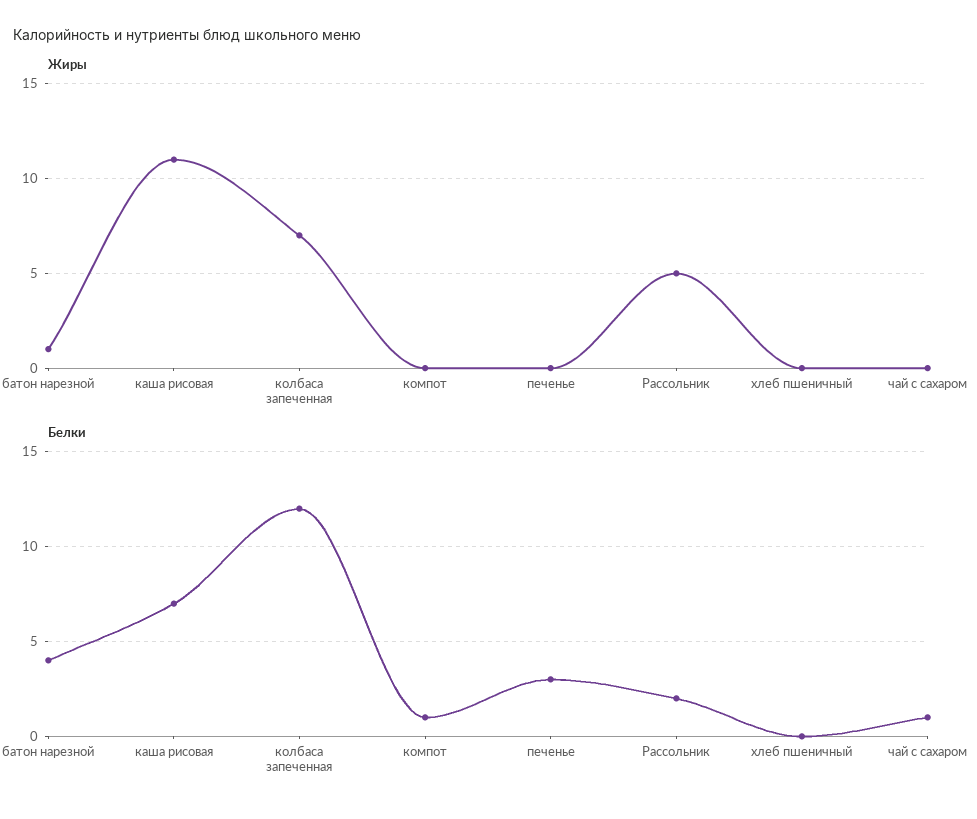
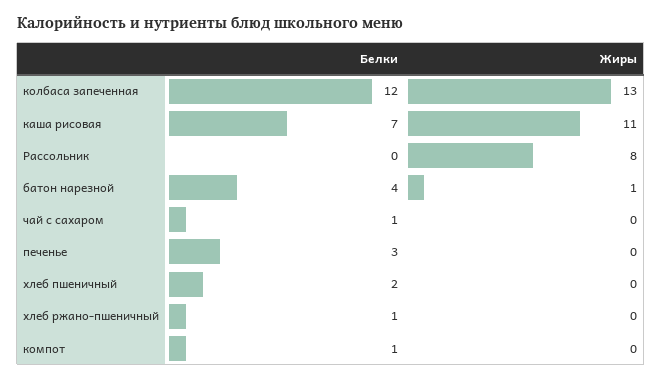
Жиры, колбаса запеченная: 7 -> 13
Жиры, Рассольник: 5 -> 8
Белки, Рассольник: 2 -> 0
Белки, хлеб пшеничный: 0 -> 2
Белки, хлеб ржано-пшеничный: none -> 1
Жиры, хлеб ржано-пшеничный: none -> 0

